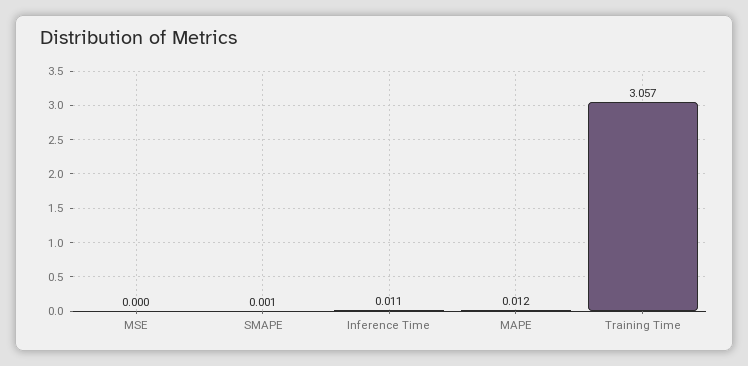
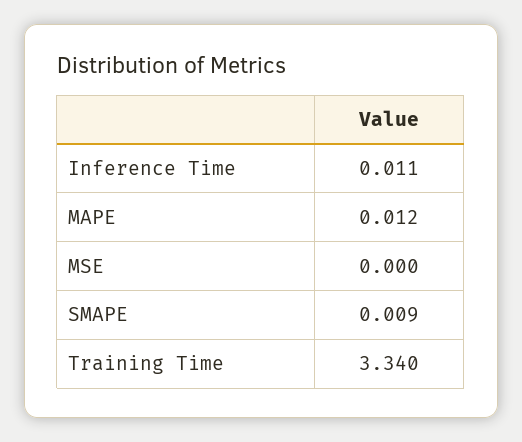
SMAPE: 0.001 -> 0.009
Training Time: 3.057 -> 3.34

